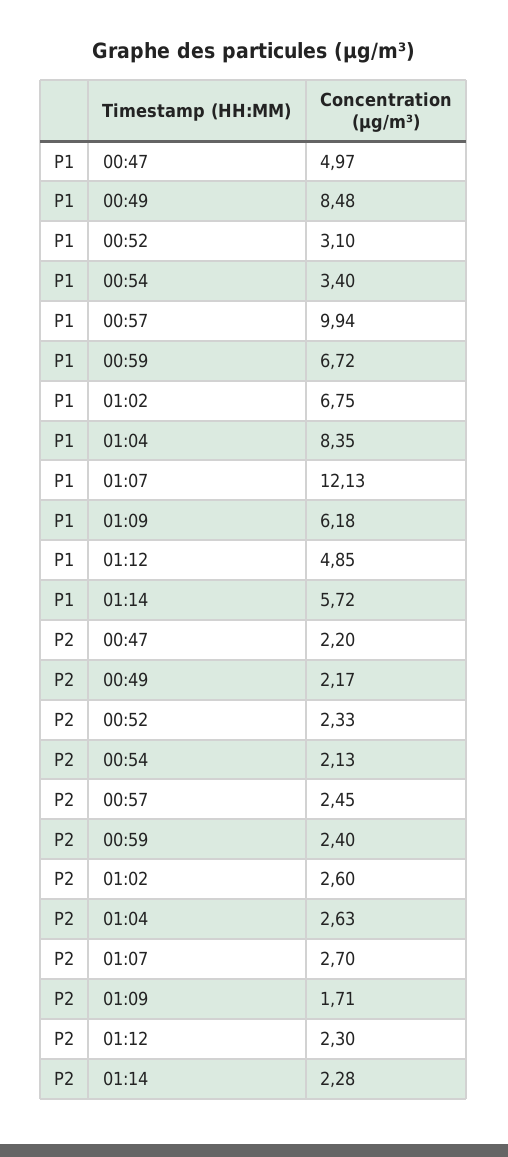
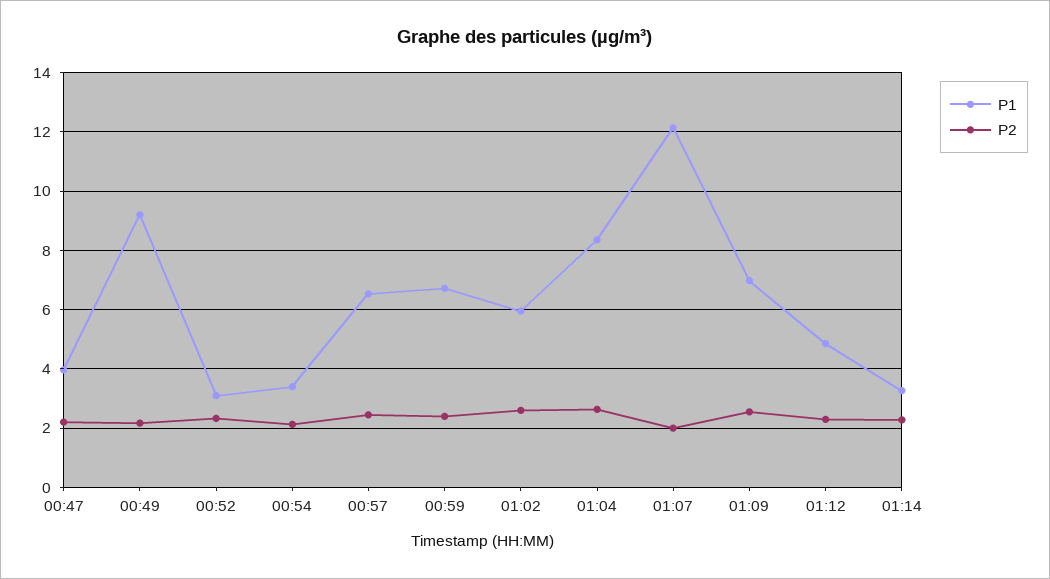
P1, 00:47: 4.97 -> 4
P1, 00:49: 8.48 -> 9.25
P1, 00:57: 9.94 -> 6.5
P1, 01:02: 6.75 -> 6
P1, 01:09: 6.18 -> 7
P1, 01:14: 5.72 -> 3.25
P2, 01:07: 2.7 -> 2
P2, 01:09: 1.71 -> 2.5

